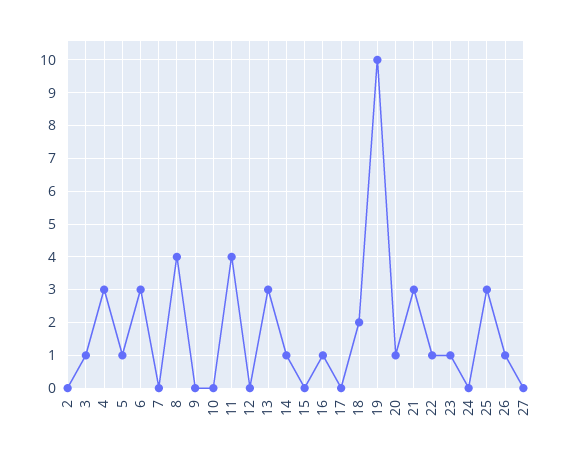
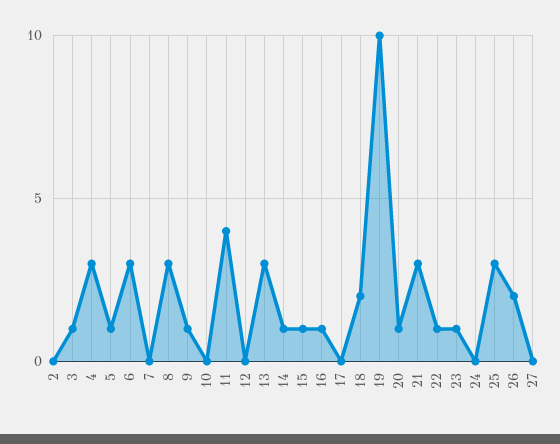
8: 4 -> 3
9: 0 -> 1
15: 0 -> 1
26: 1 -> 2

